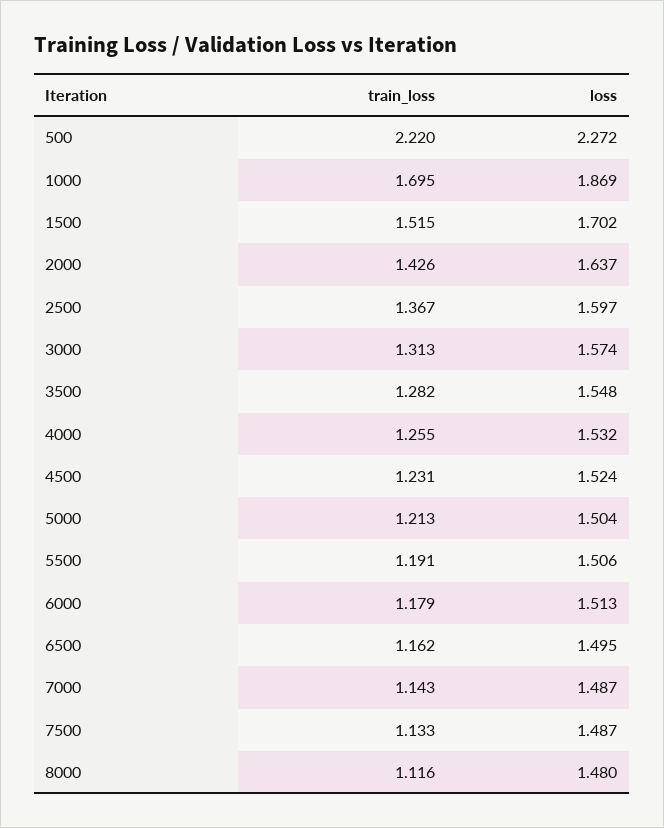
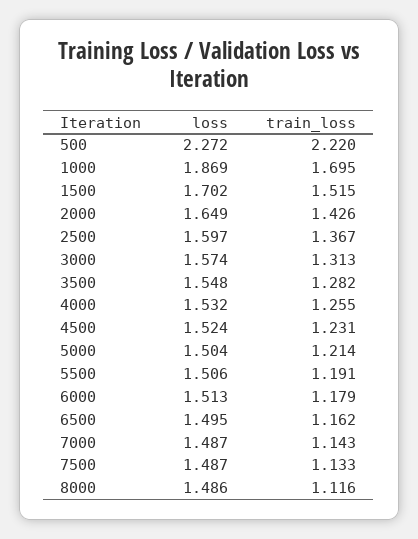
loss, 2000: 1.637 -> 1.649
train_loss, 5000: 1.213 -> 1.214
loss, 8000: 1.48 -> 1.486

